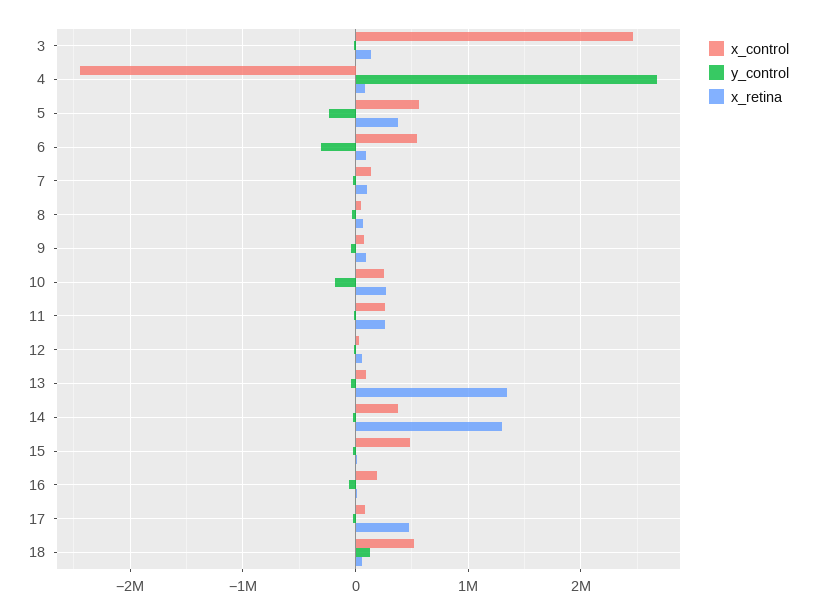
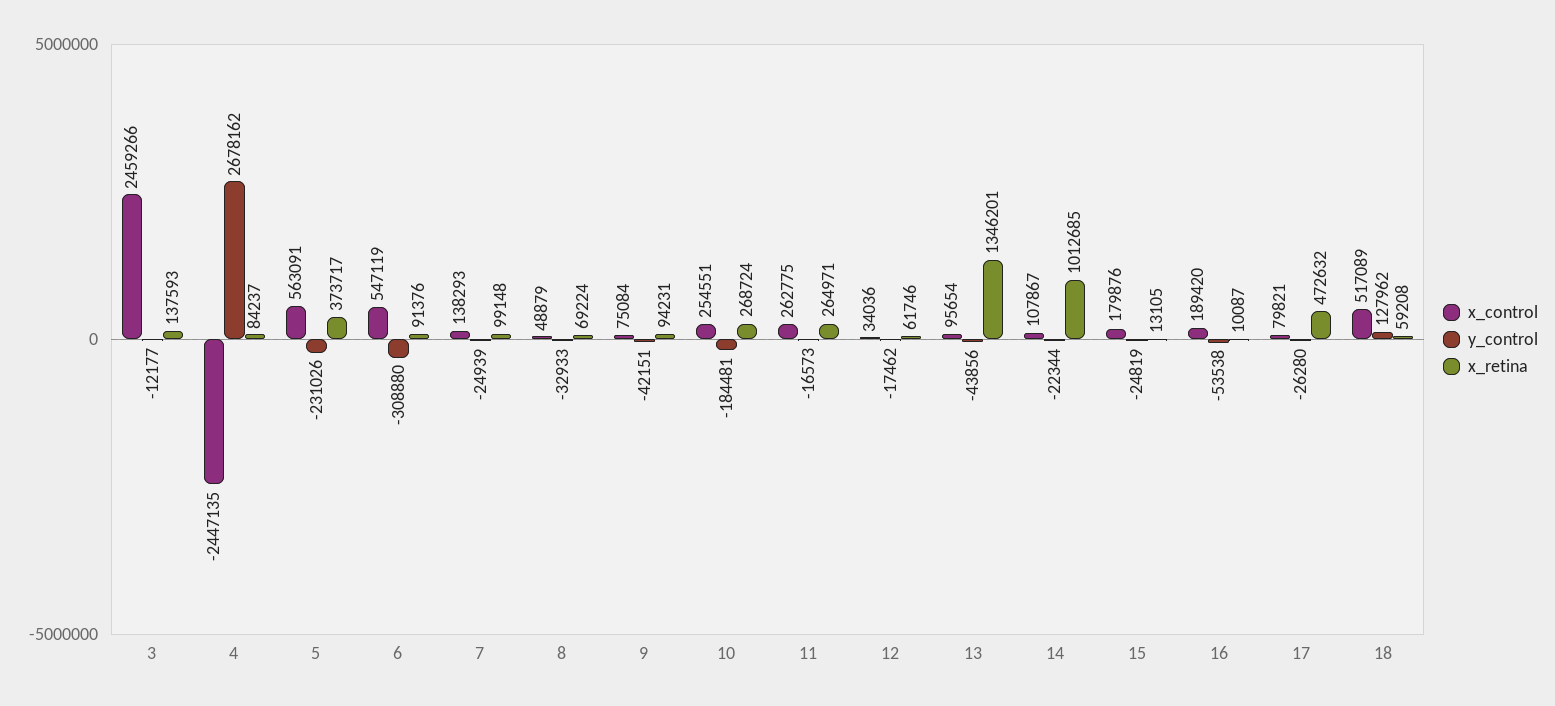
x_control, 14: 400000 -> 107867
x_retina, 14: 1300000 -> 1012685
x_control, 15: 500000 -> 179876

